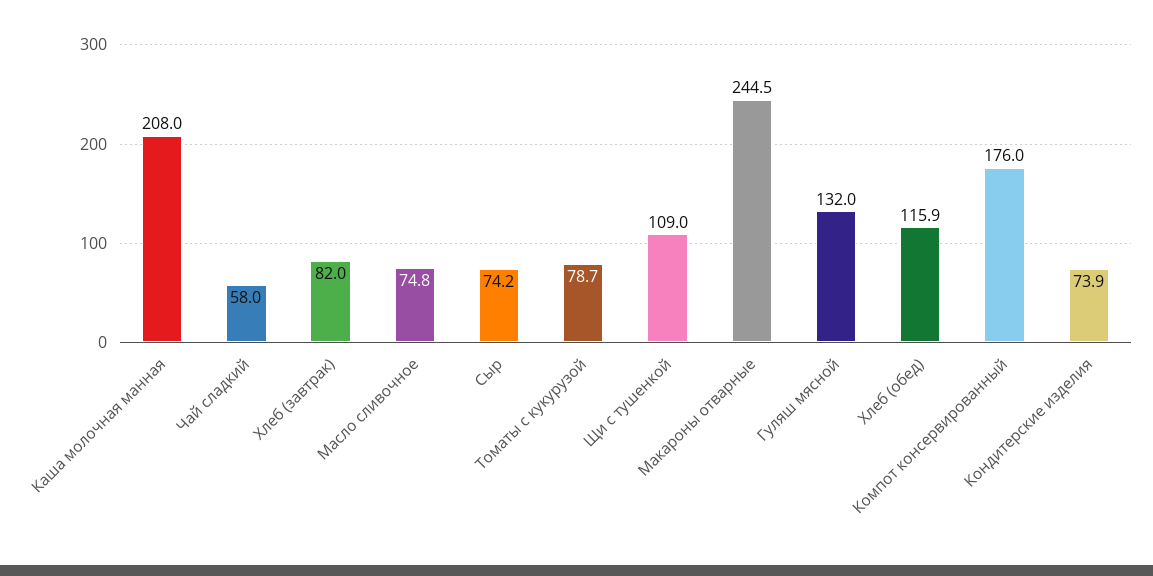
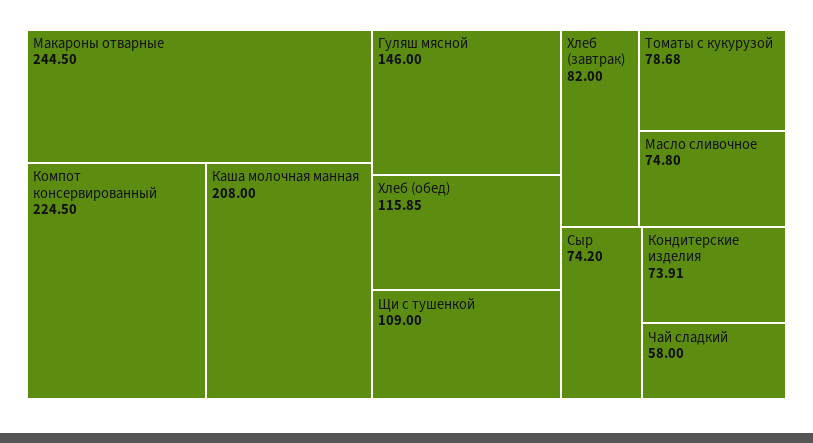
Гуляш мясной: 132 -> 146
Компот консервированный: 176 -> 224.5

